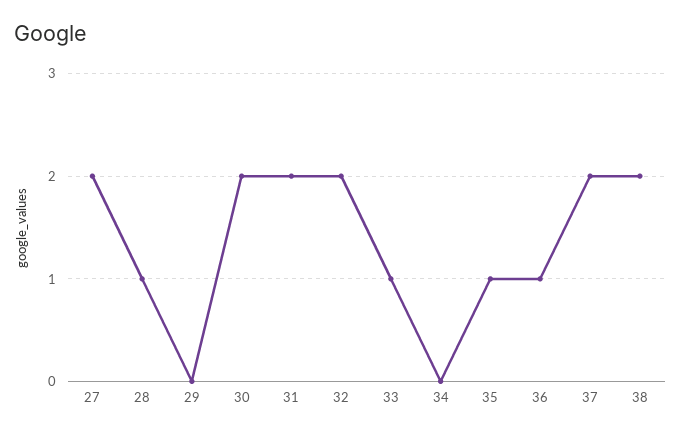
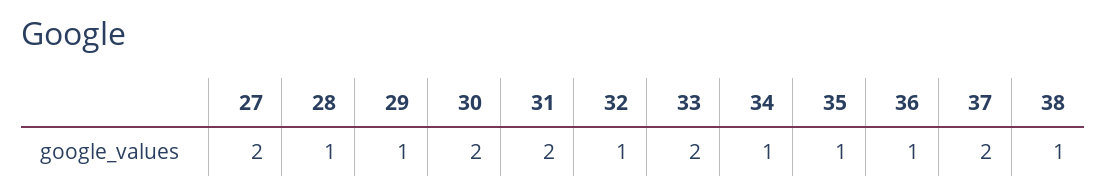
29: 0 -> 1
32: 2 -> 1
33: 1 -> 2
34: 0 -> 1
38: 2 -> 1

